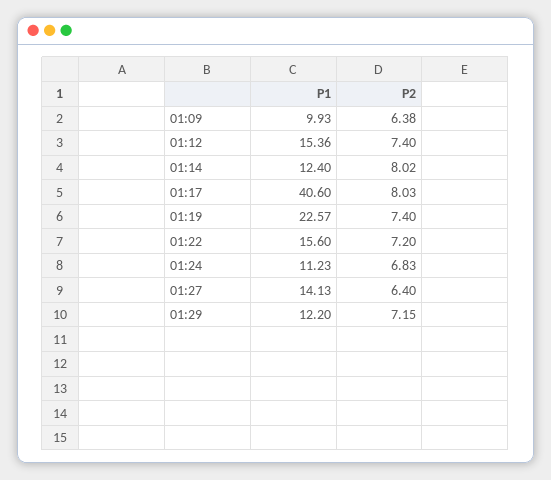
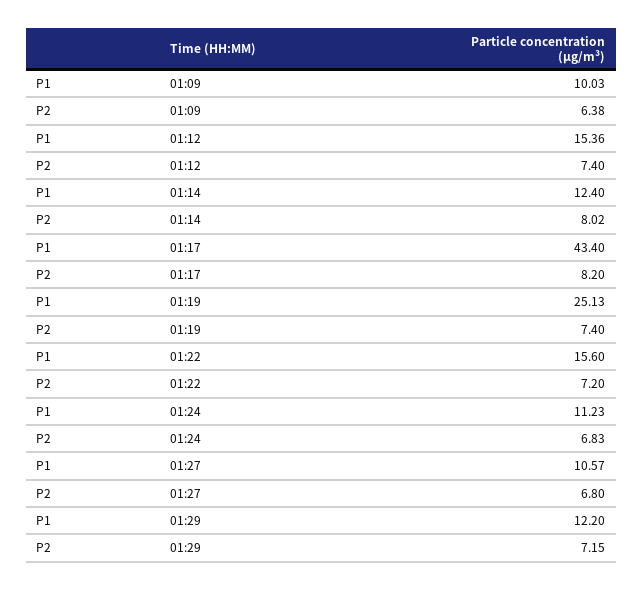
P1, 01:09: 9.93 -> 10.03
P1, 01:17: 40.6 -> 43.4
P2, 01:17: 8.03 -> 8.2
P1, 01:19: 22.57 -> 25.13
P1, 01:27: 14.13 -> 10.57
P2, 01:27: 6.4 -> 6.8

